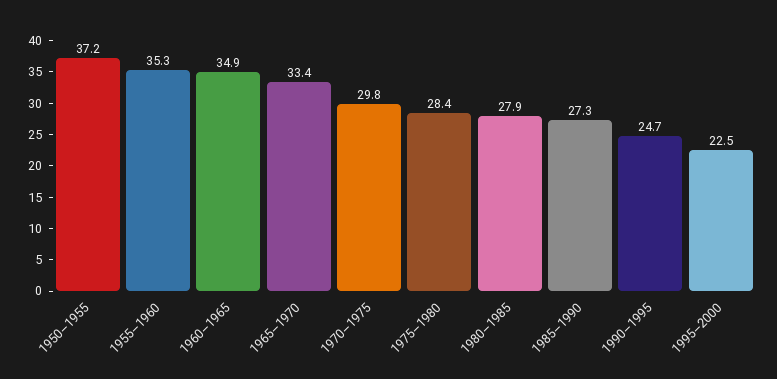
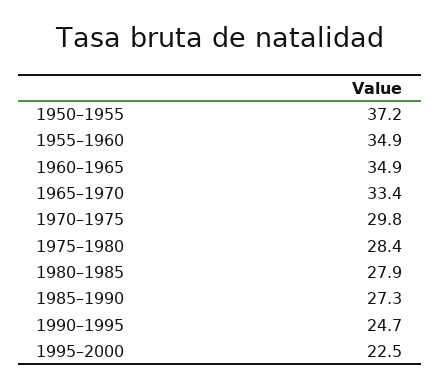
1955–1960: 35.3 -> 34.9

